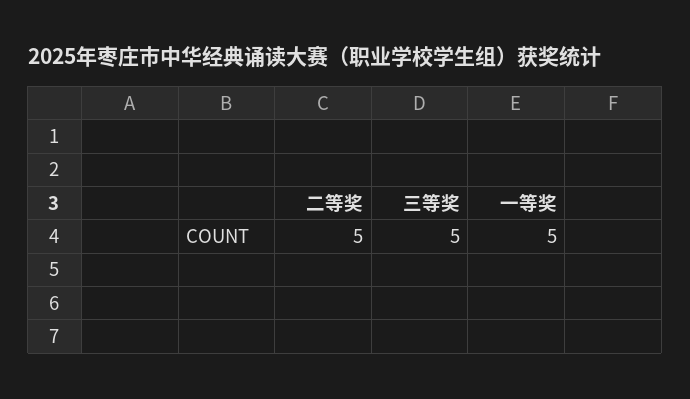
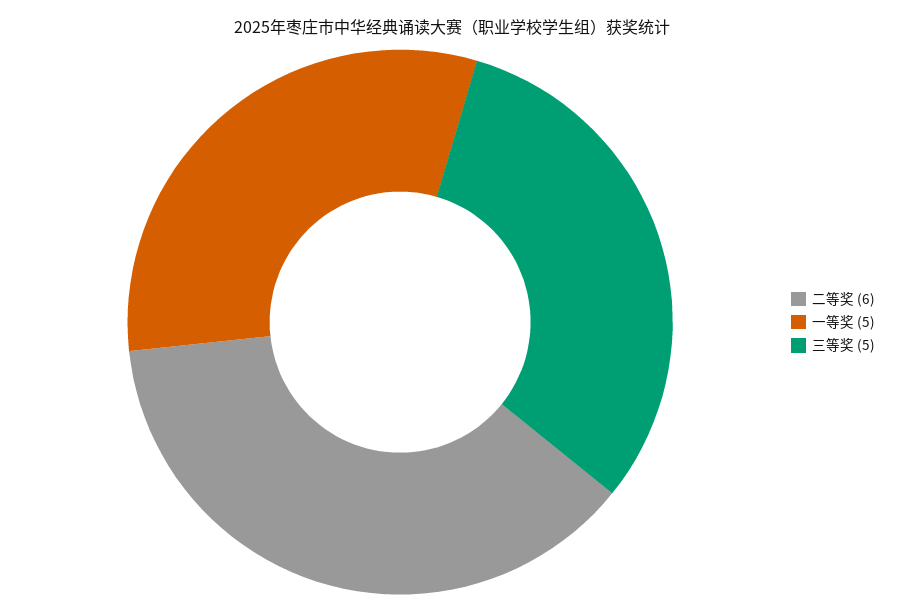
二等奖: 5 -> 6

